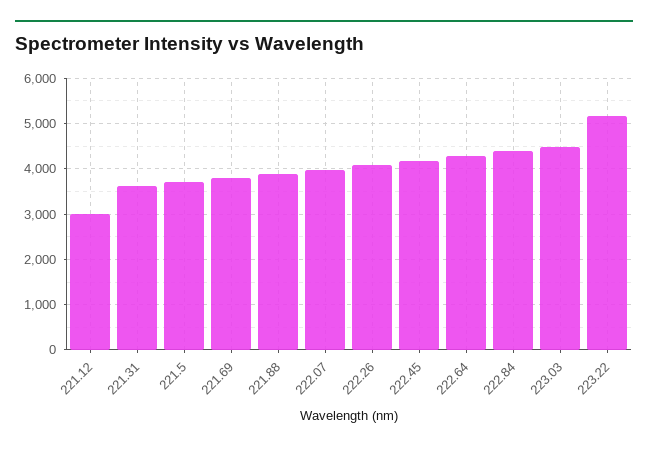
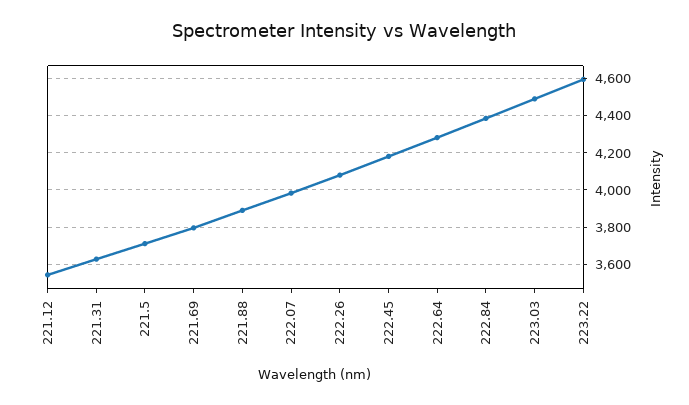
221.12: 3000 -> 3550
223.22: 5200 -> 4600

